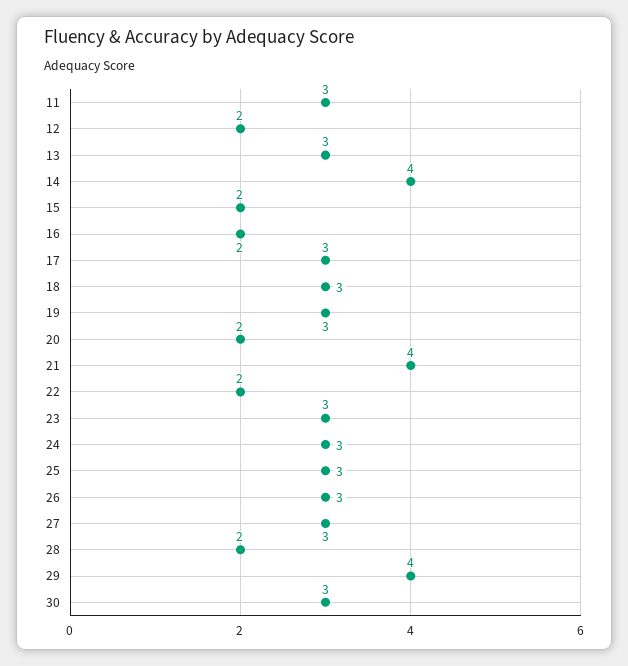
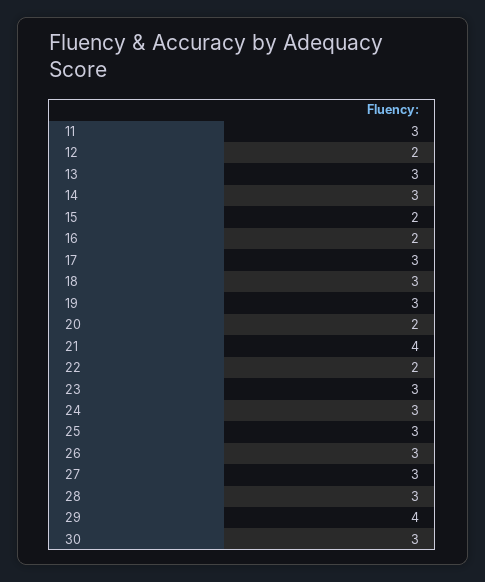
14: 4 -> 3
28: 2 -> 3

